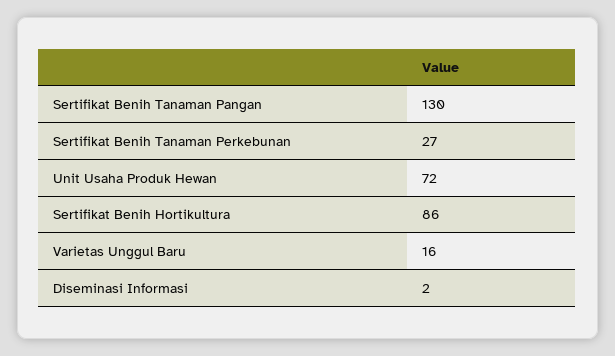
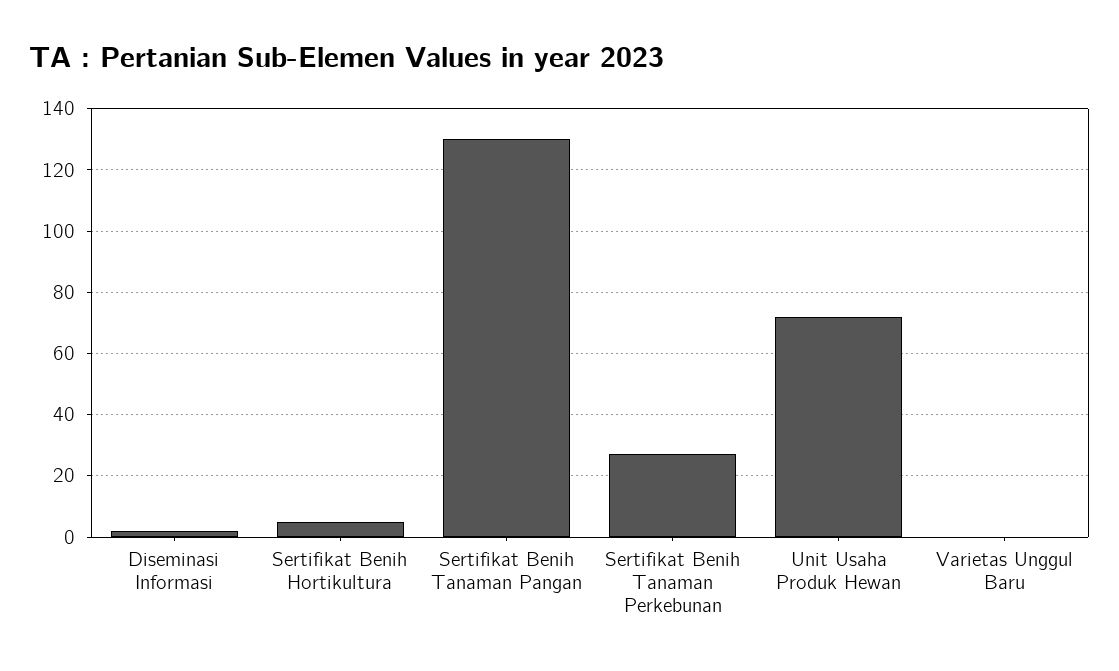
Sertifikat Benih Hortikultura: 86 -> 5
Varietas Unggul Baru: 16 -> 0

